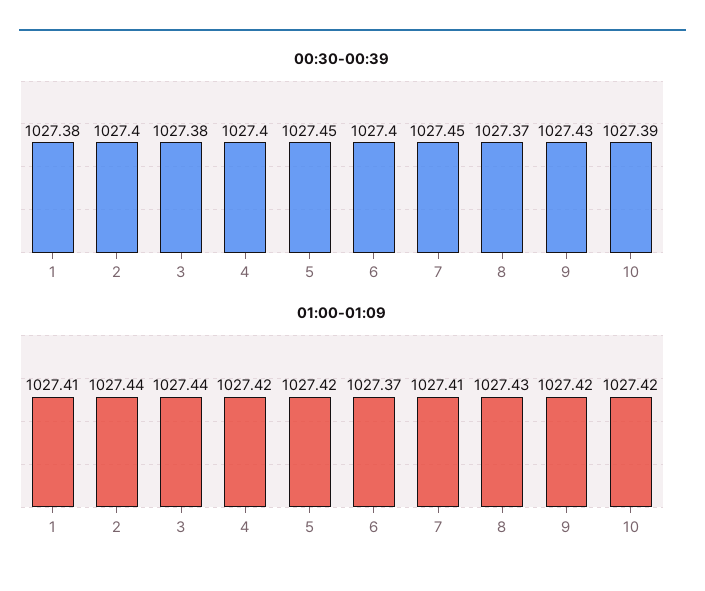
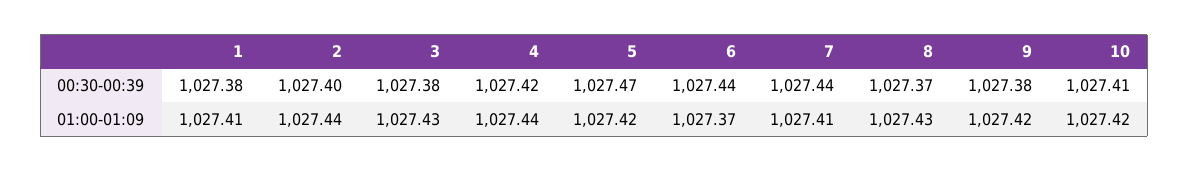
00:30-00:39, 4: 1027.4 -> 1027.42
00:30-00:39, 5: 1027.45 -> 1027.47
00:30-00:39, 6: 1027.4 -> 1027.44
00:30-00:39, 7: 1027.45 -> 1027.44
00:30-00:39, 9: 1027.43 -> 1027.38
00:30-00:39, 10: 1027.39 -> 1027.41
01:00-01:09, 3: 1027.44 -> 1027.43
01:00-01:09, 4: 1027.42 -> 1027.44

